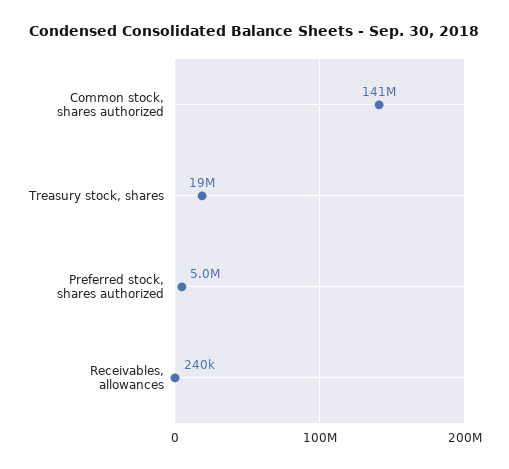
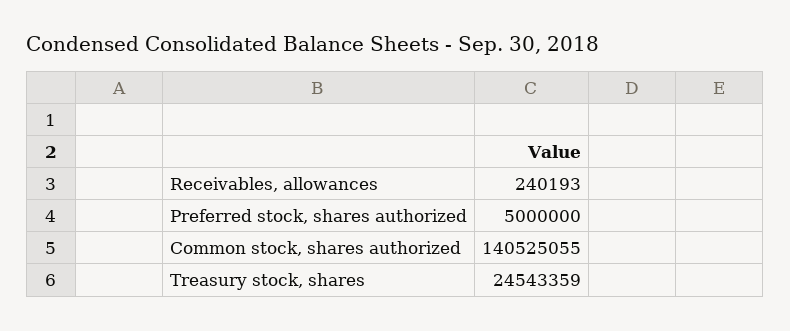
Treasury stock, shares: 19000000 -> 24543359

